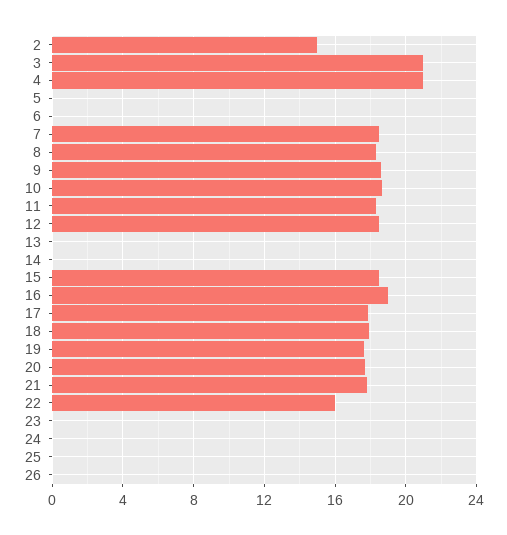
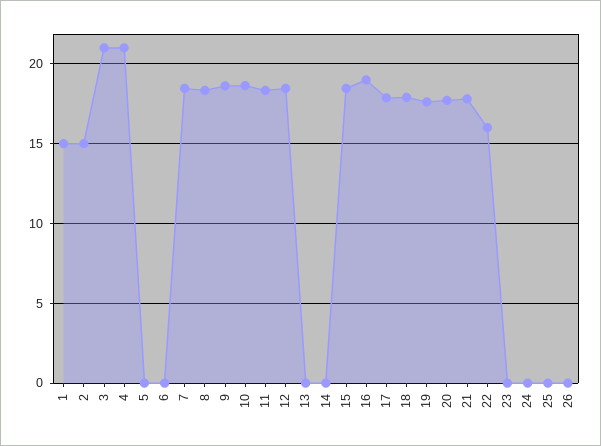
1: none -> 15

